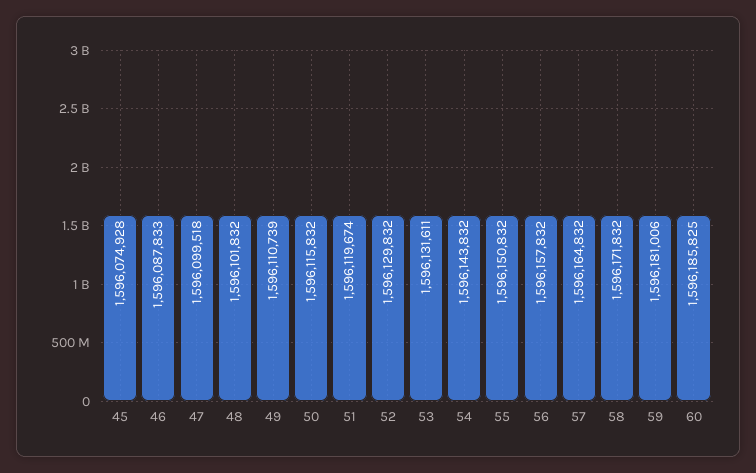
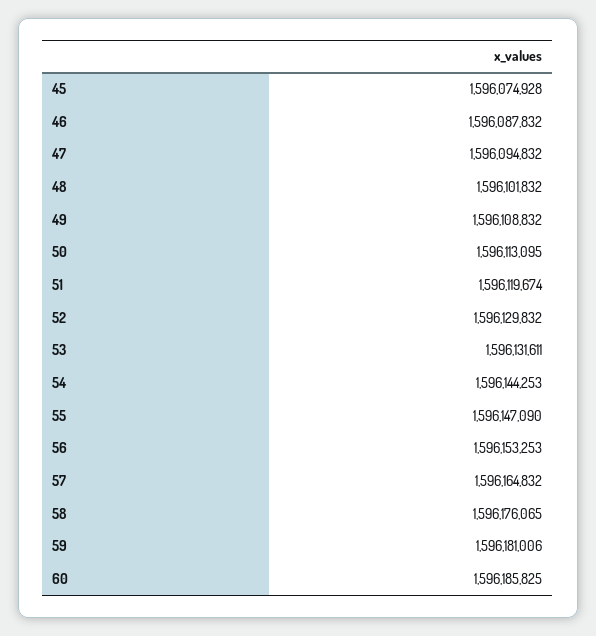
46: 1596087833 -> 1596087832
47: 1596099518 -> 1596094832
49: 1596110739 -> 1596108832
50: 1596115832 -> 1596113095
54: 1596143832 -> 1596144253
55: 1596150832 -> 1596147090
56: 1596157832 -> 1596153253
58: 1596171832 -> 1596176065

